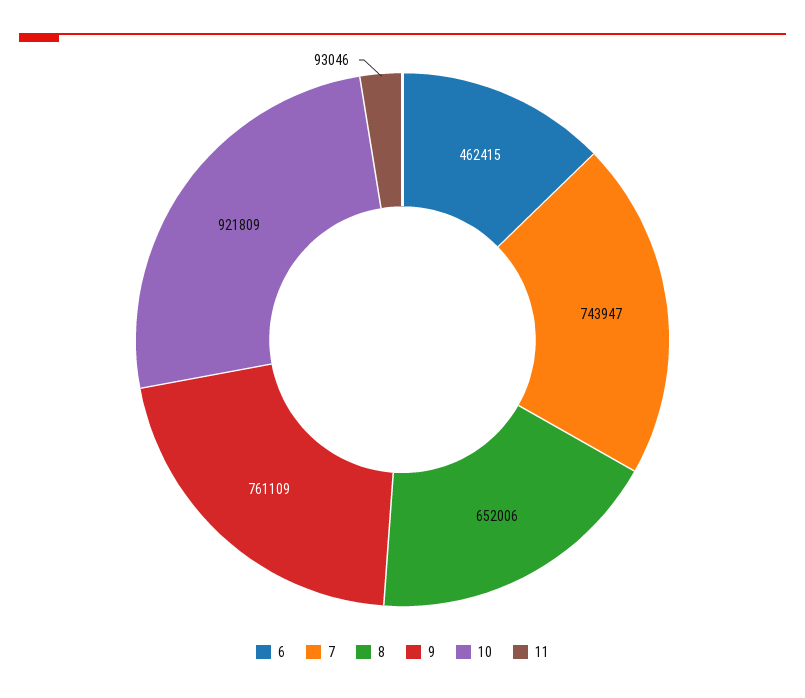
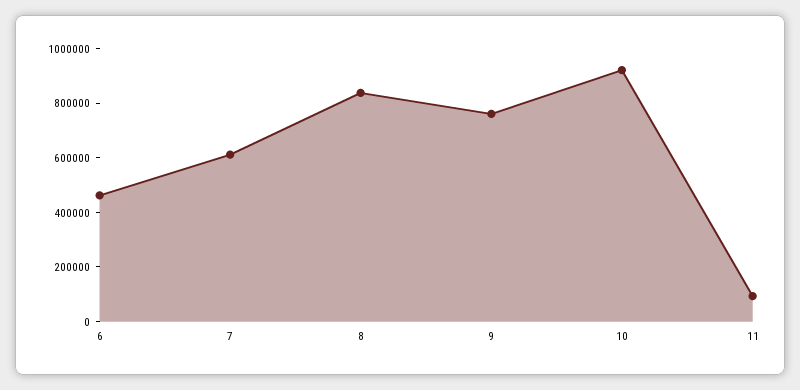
7: 743947 -> 600000
8: 652006 -> 850000

